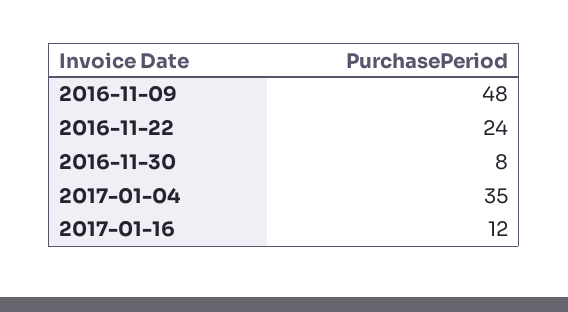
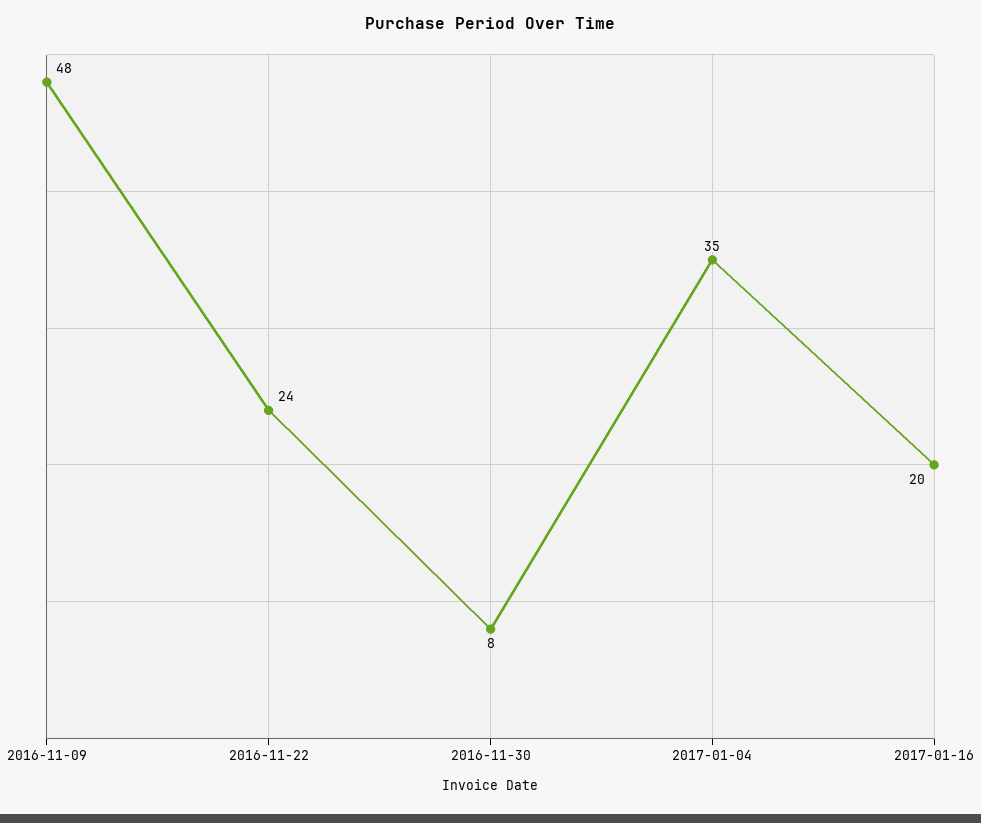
2017-01-16: 12 -> 20

